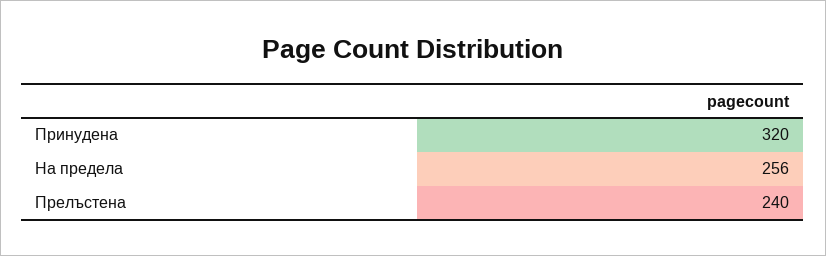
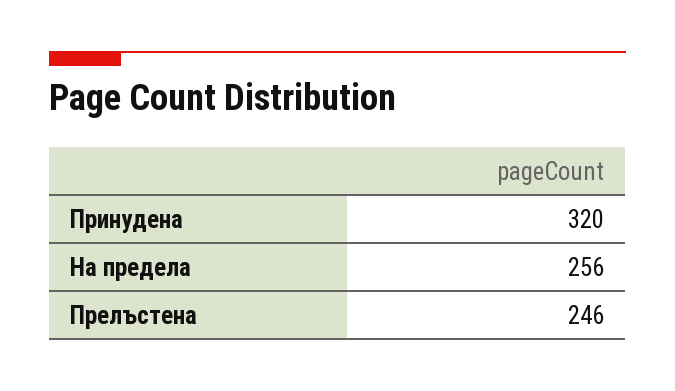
Прелъстена: 240 -> 246

